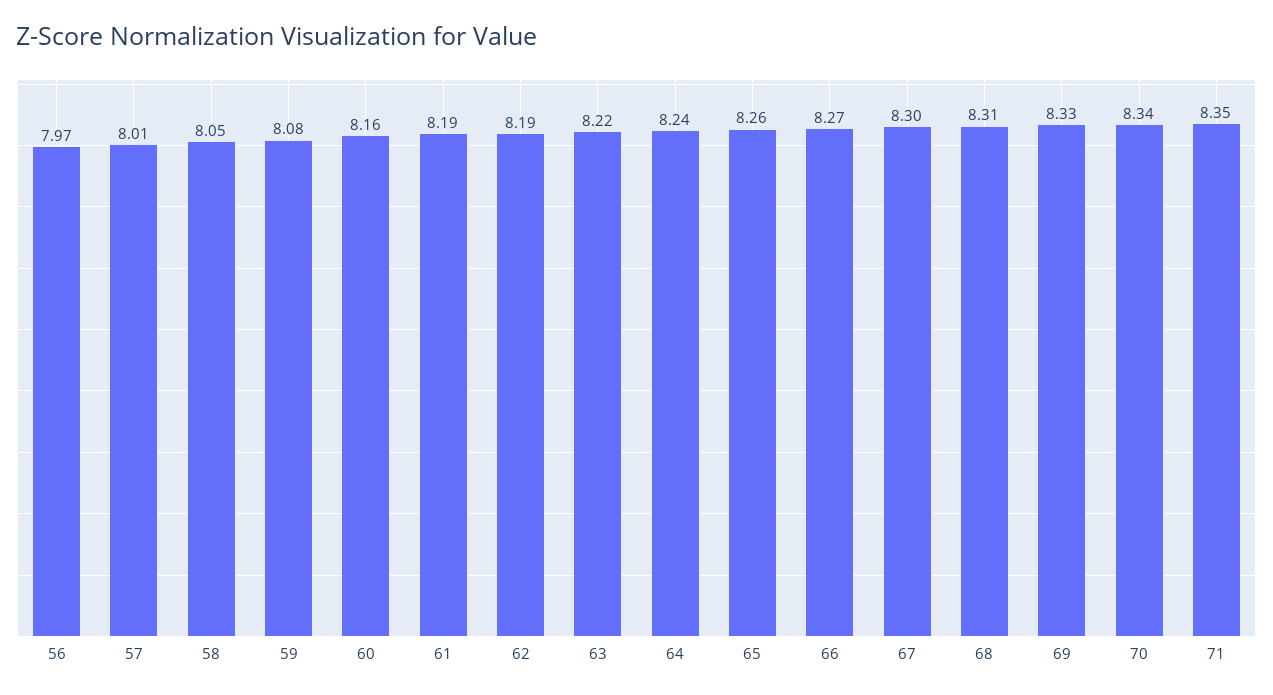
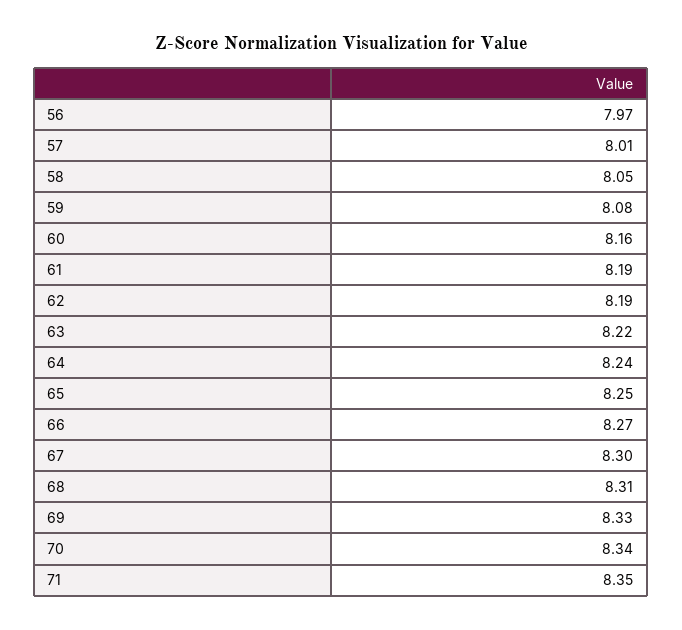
65: 8.26 -> 8.25

